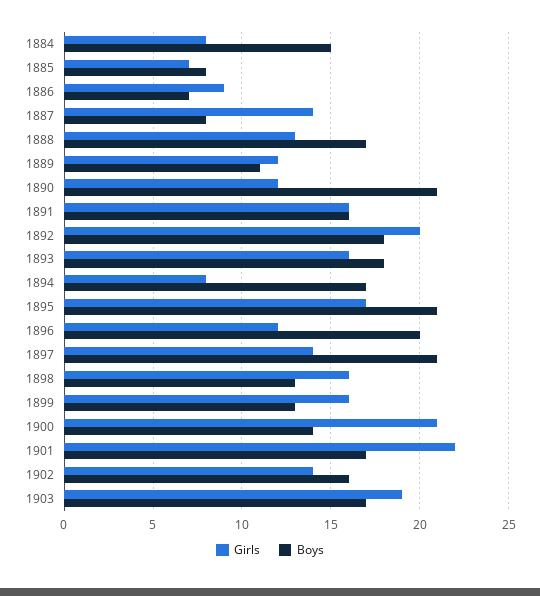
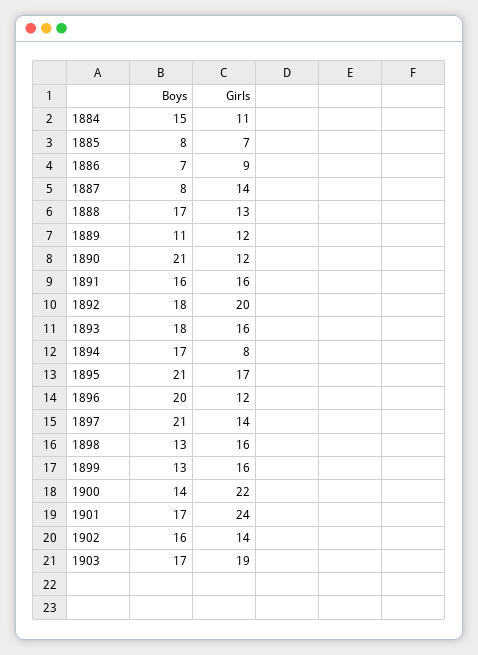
Girls, 1884: 8 -> 11
Girls, 1900: 21 -> 22
Girls, 1901: 22 -> 24

